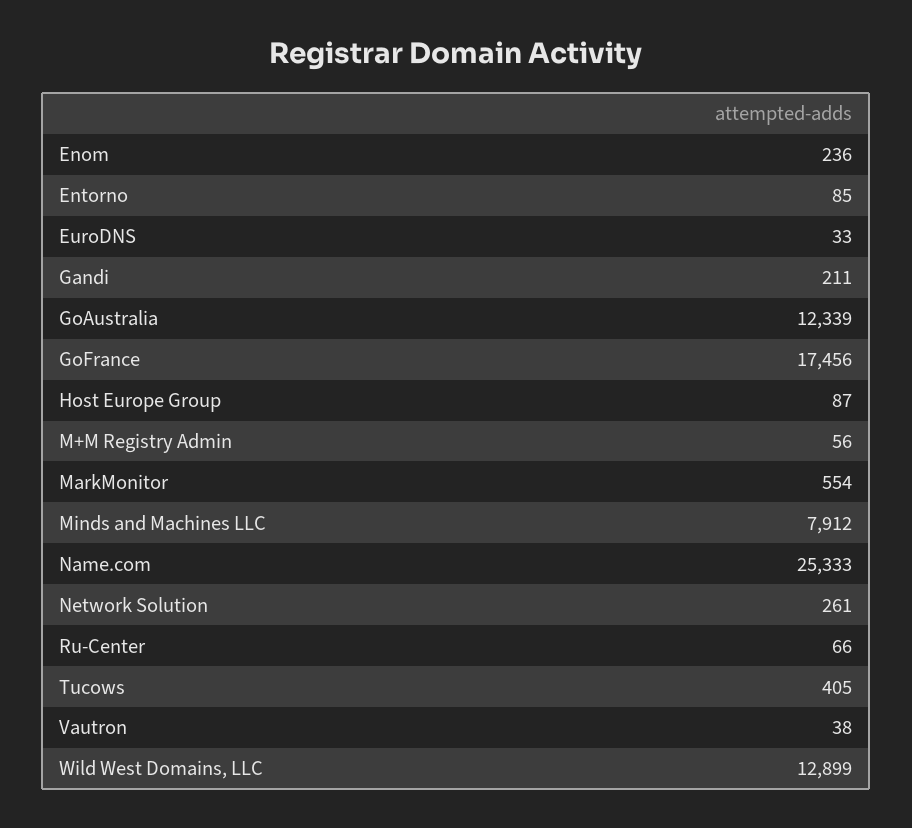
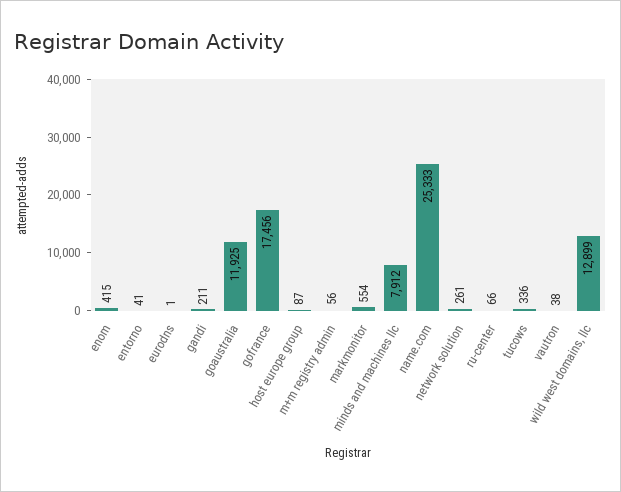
Enom: 236 -> 415
Entorno: 85 -> 41
EuroDNS: 33 -> 1
GoAustralia: 12339 -> 11925
Tucows: 405 -> 336

